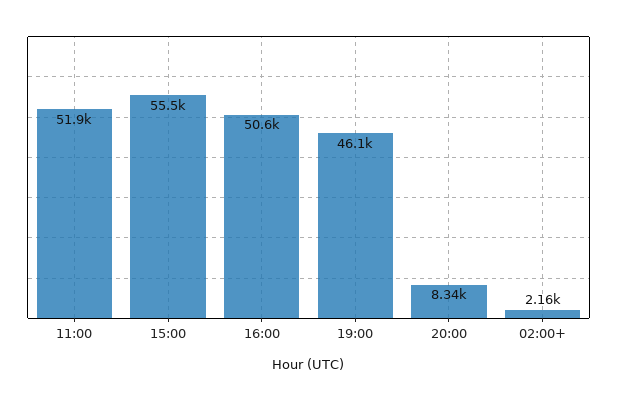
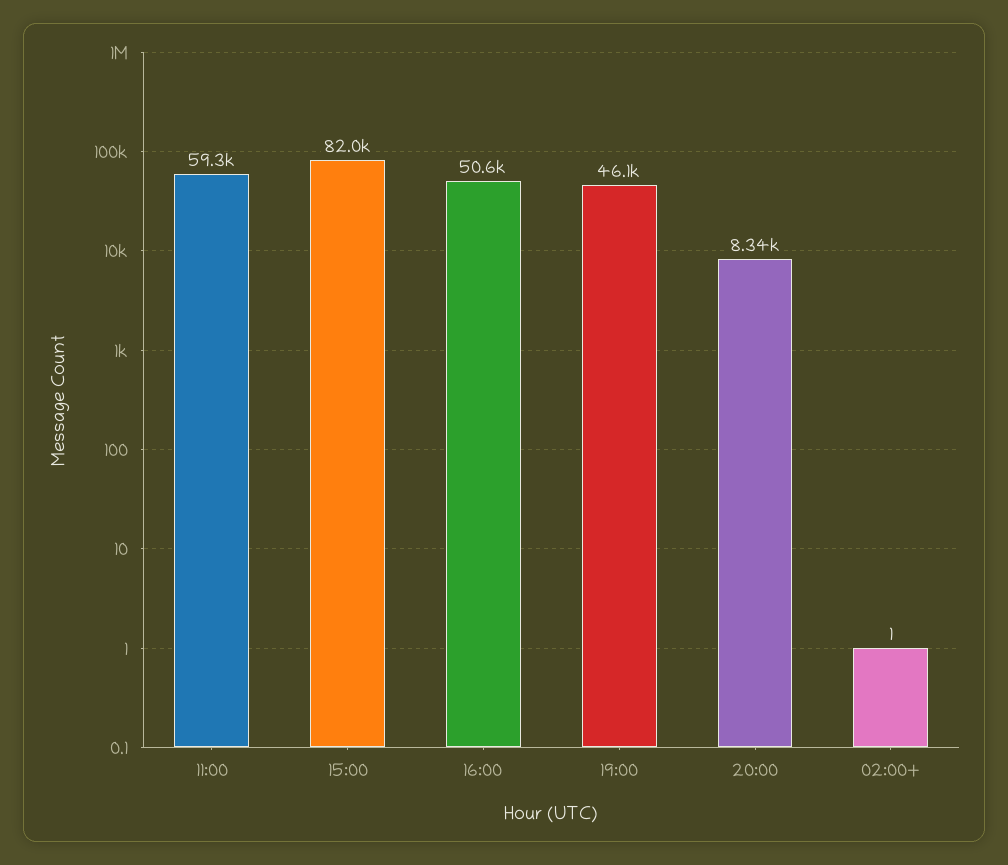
11:00: 51900 -> 59300
15:00: 55500 -> 82000
02:00+: 2160 -> 1

